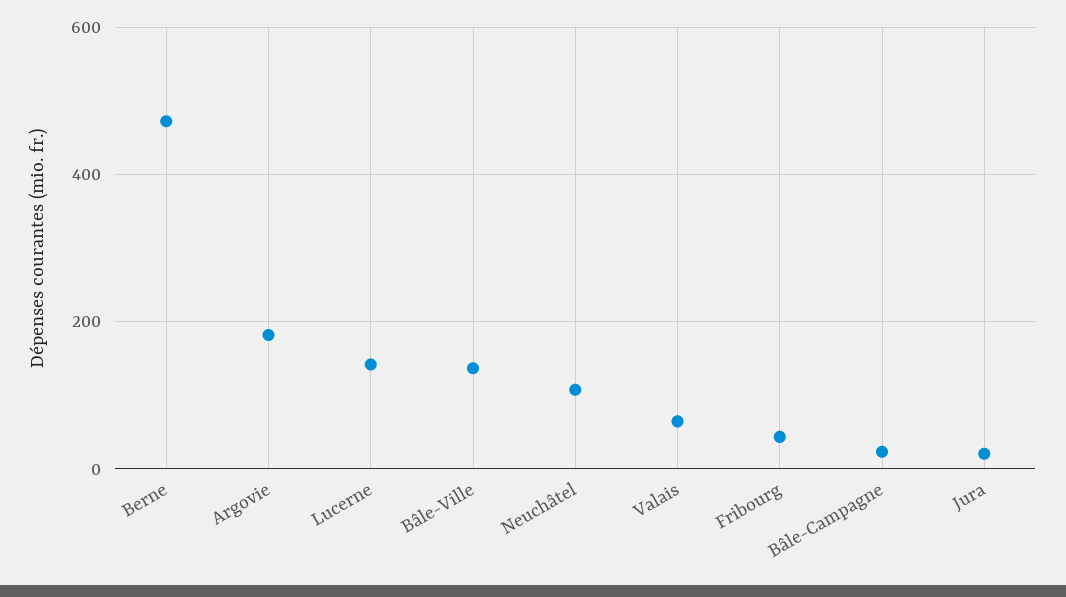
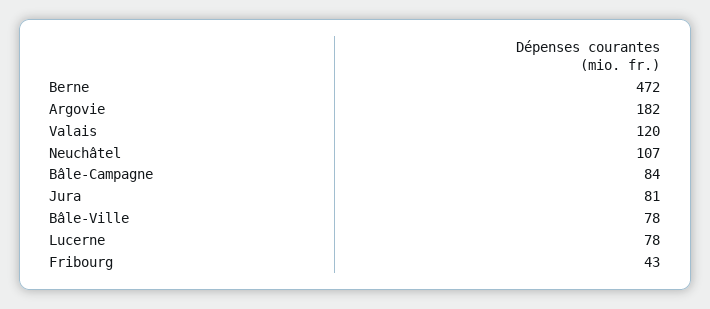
Lucerne: 140 -> 78
Bâle-Ville: 140 -> 78
Valais: 60 -> 120
Bâle-Campagne: 20 -> 84
Jura: 20 -> 81

